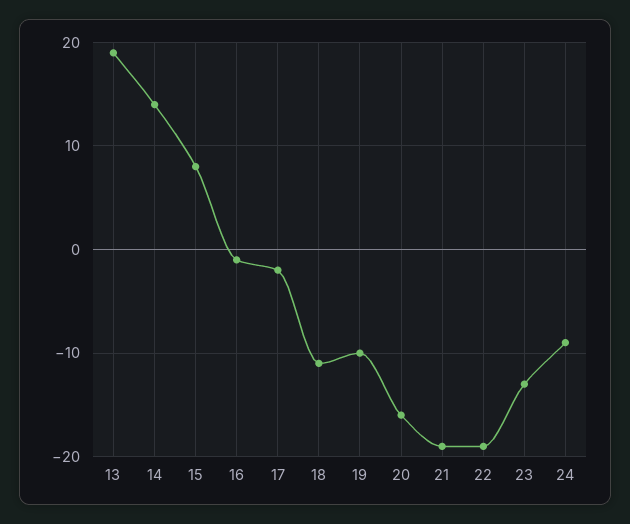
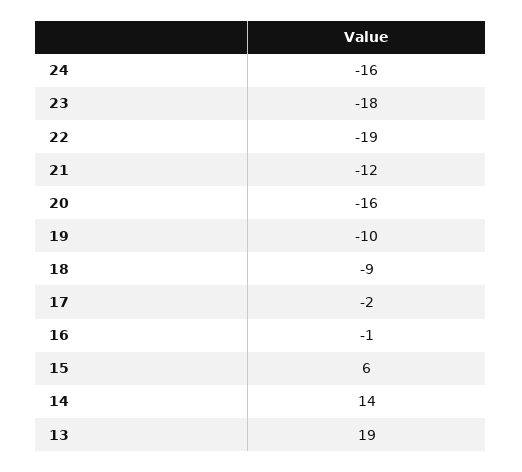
15: 8 -> 6
18: -11 -> -9
21: -19 -> -12
23: -13 -> -18
24: -9 -> -16

